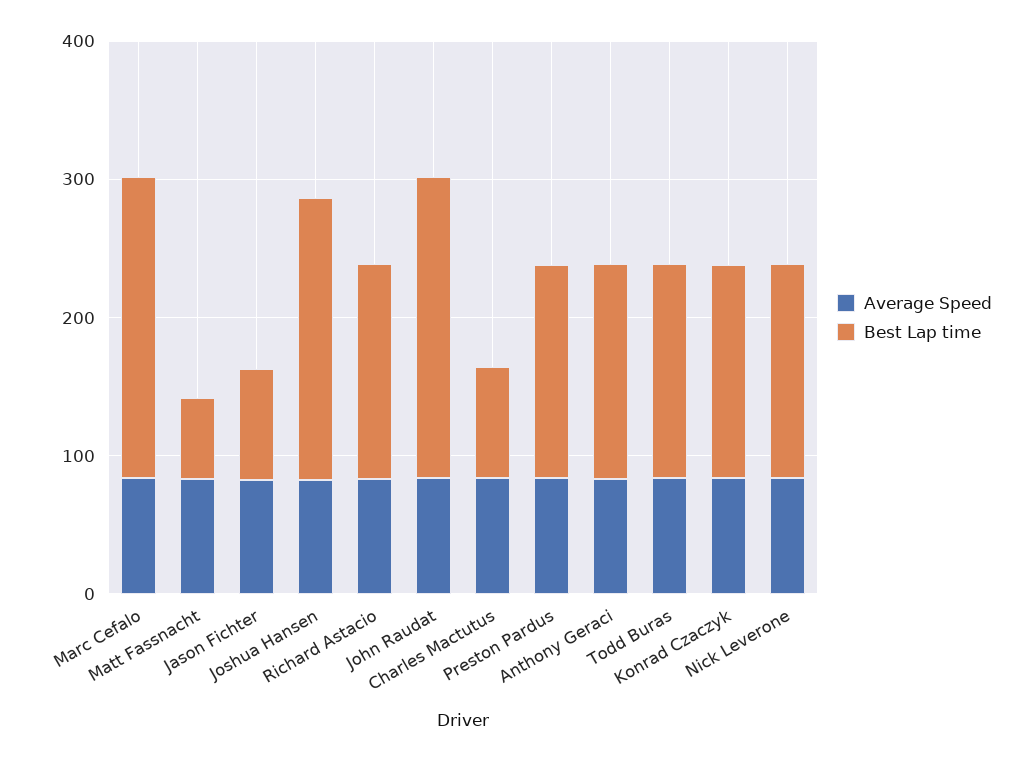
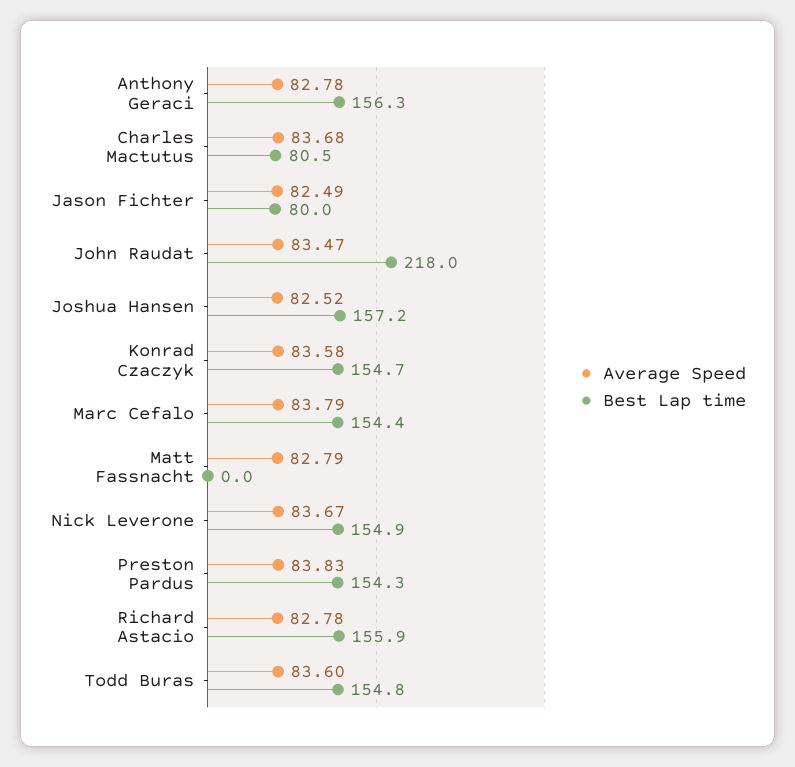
Best Lap time, Marc Cefalo: 220 -> 154.4
Best Lap time, Matt Fassnacht: 60 -> 0
Best Lap time, Joshua Hansen: 200 -> 157.2

